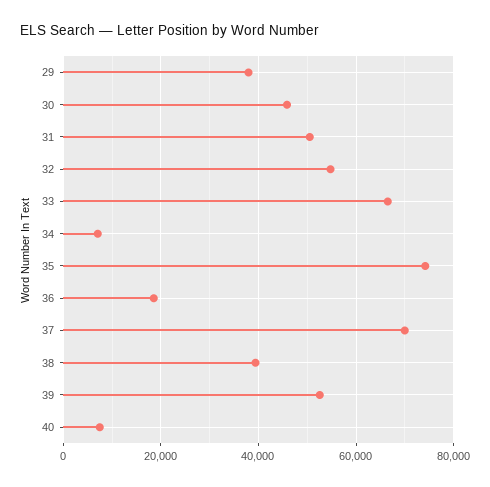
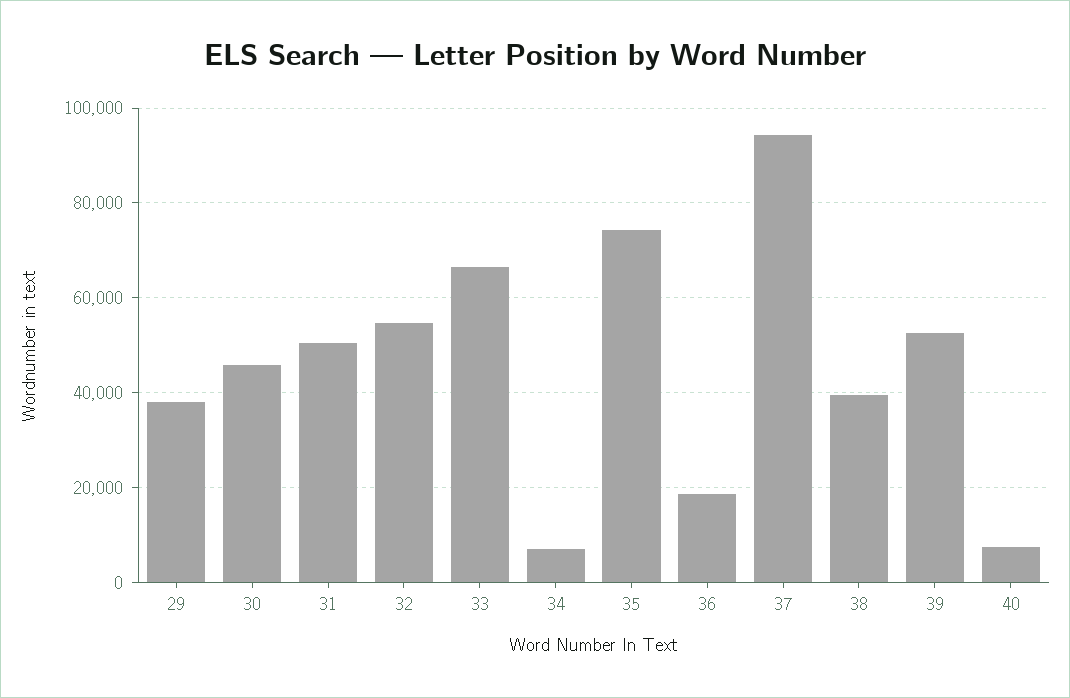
37: 70000 -> 94000

